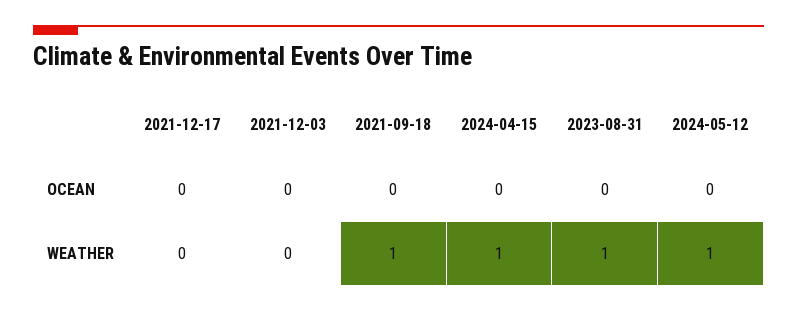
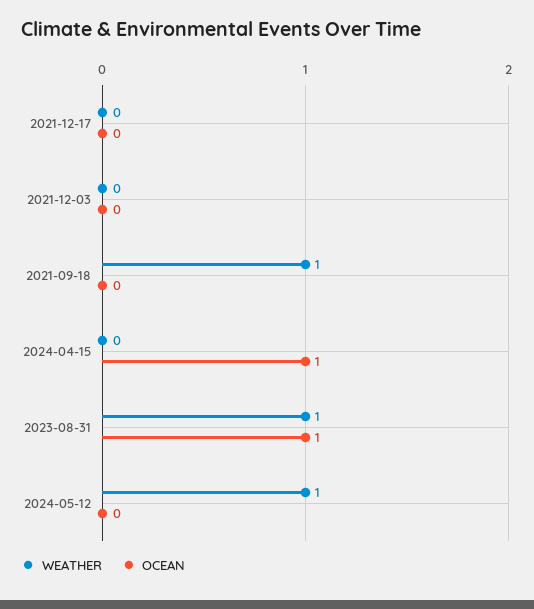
OCEAN, 2024-04-15: 0 -> 1
OCEAN, 2023-08-31: 0 -> 1
WEATHER, 2024-04-15: 1 -> 0

